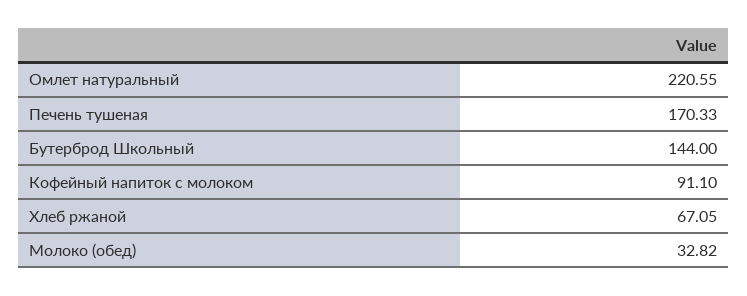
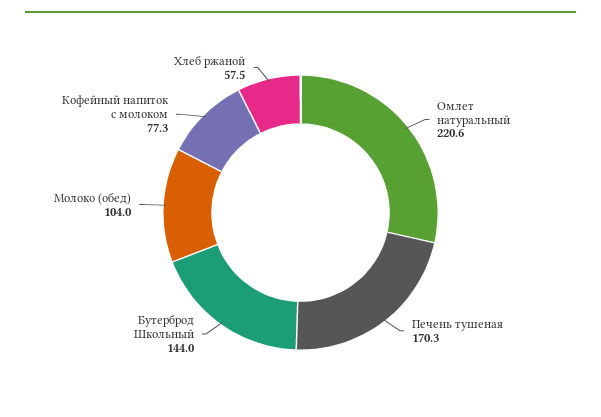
Кофейный напиток с молоком: 91.1 -> 77.3
Хлеб ржаной: 67.05 -> 57.5
Молоко (обед): 32.82 -> 104

